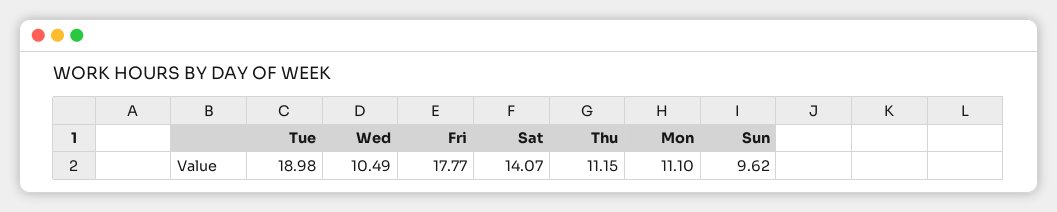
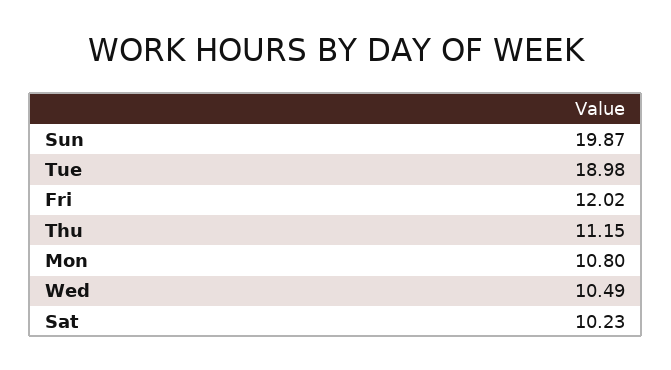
Fri: 17.77 -> 12.02
Sat: 14.07 -> 10.23
Mon: 11.1 -> 10.8
Sun: 9.62 -> 19.87

